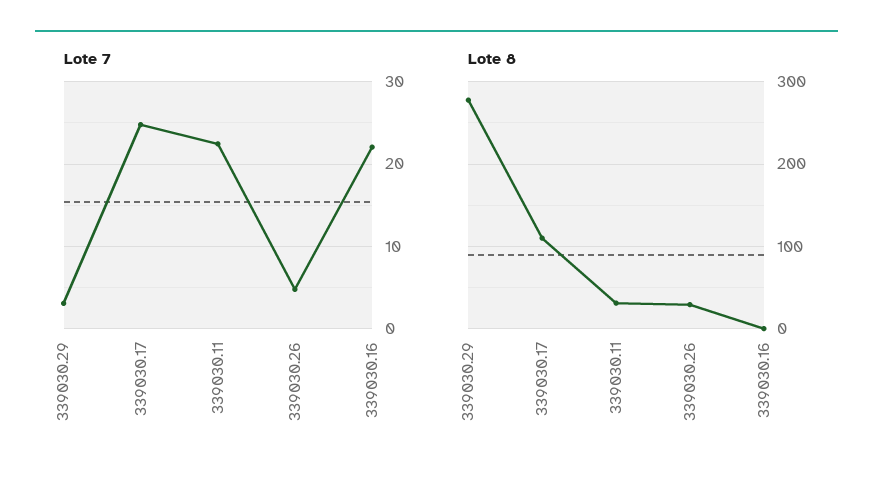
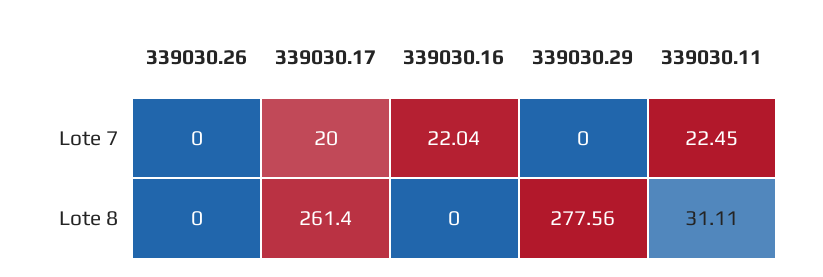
Lote 7, 339030.29: 3 -> 0
Lote 7, 339030.17: 25 -> 20
Lote 7, 339030.26: 5 -> 0
Lote 8, 339030.17: 110 -> 261.4
Lote 8, 339030.26: 30 -> 0

